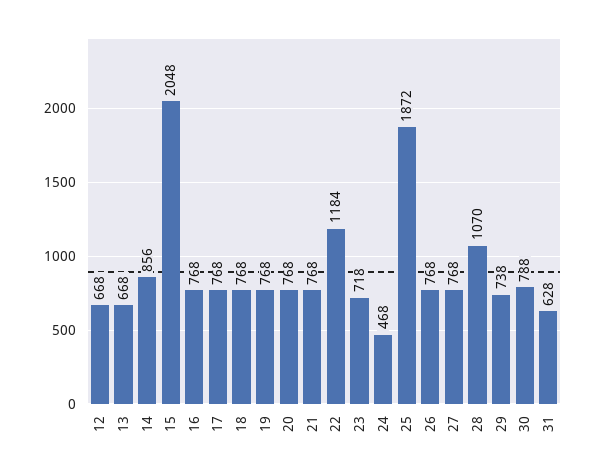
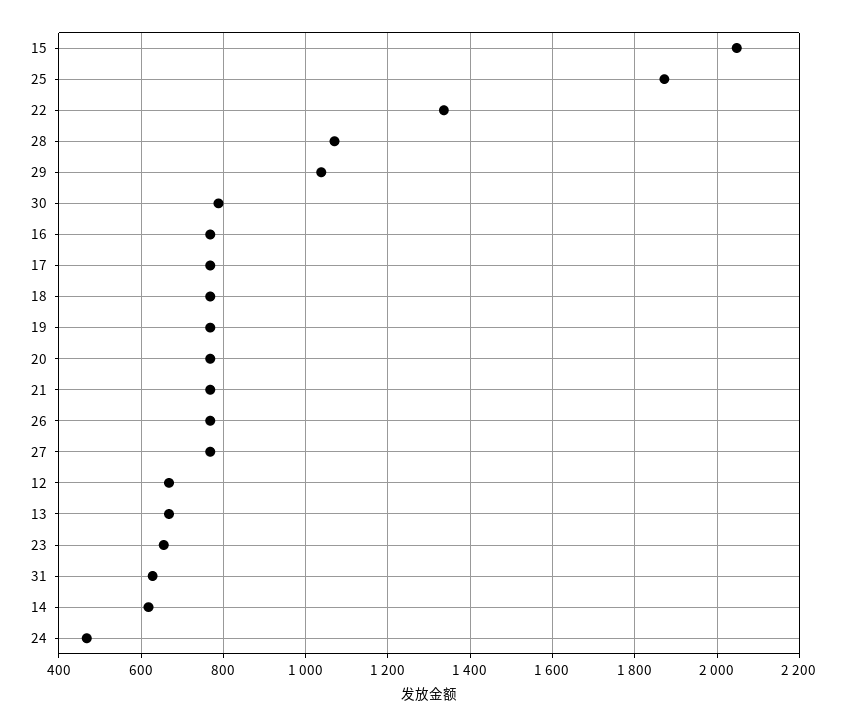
14: 856 -> 620
22: 1184 -> 1340
23: 718 -> 660
29: 738 -> 1040

